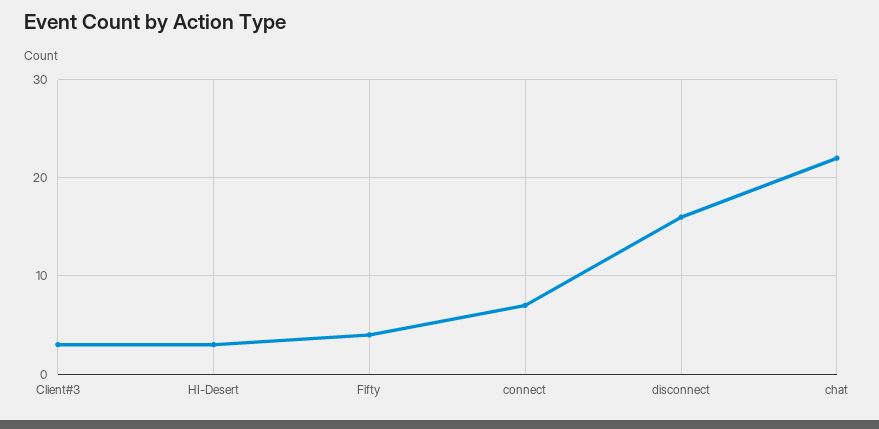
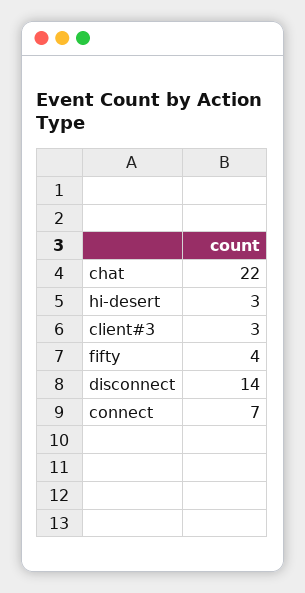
disconnect: 16 -> 14

